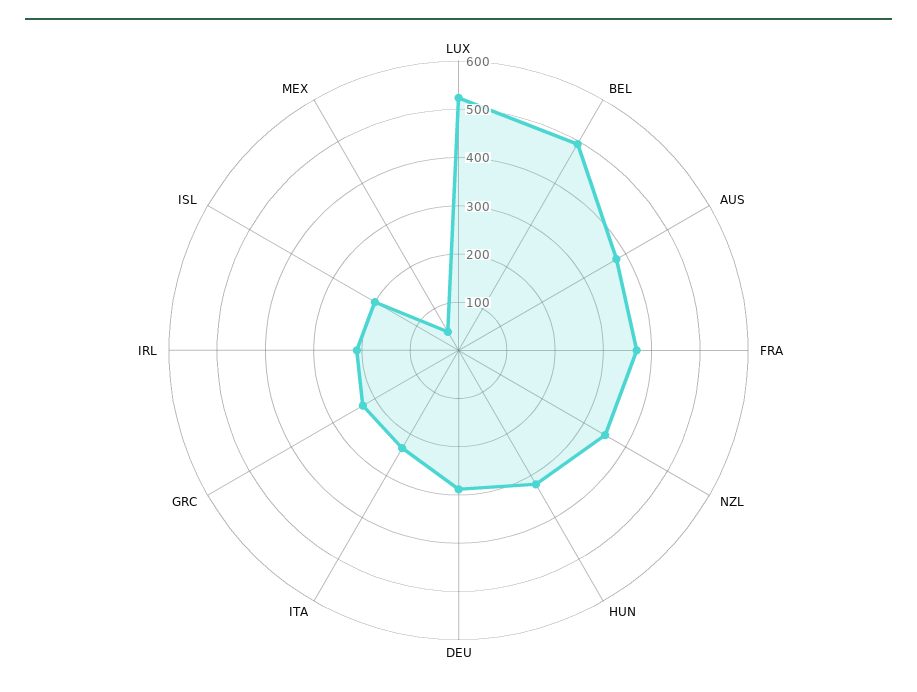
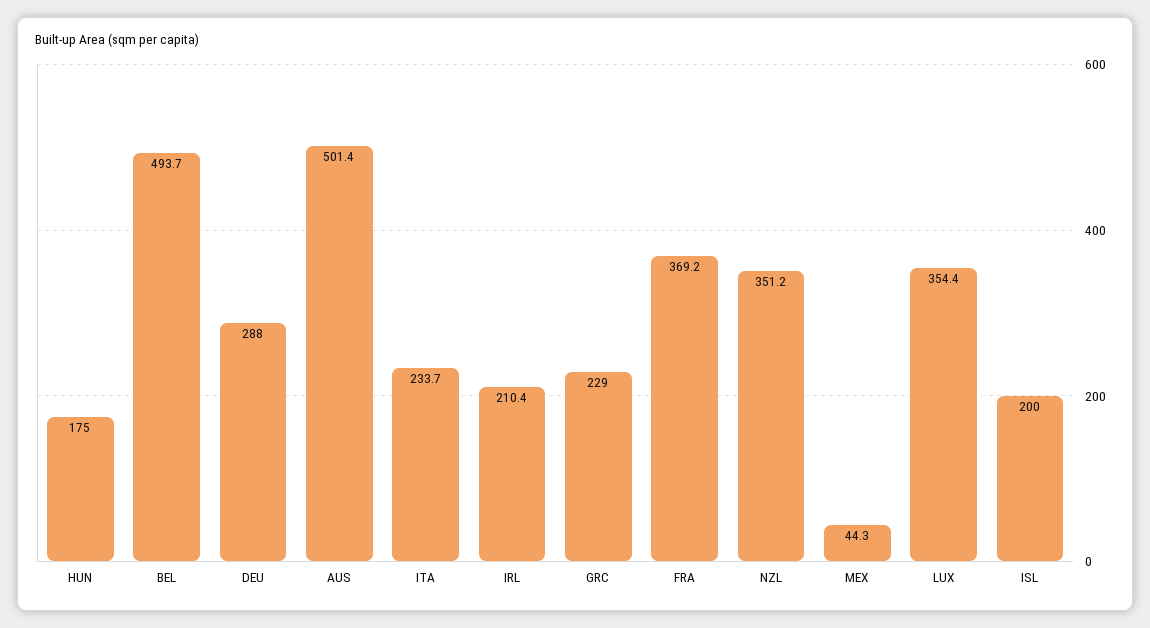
LUX: 520 -> 354.4
AUS: 380 -> 501.4
HUN: 320 -> 175

